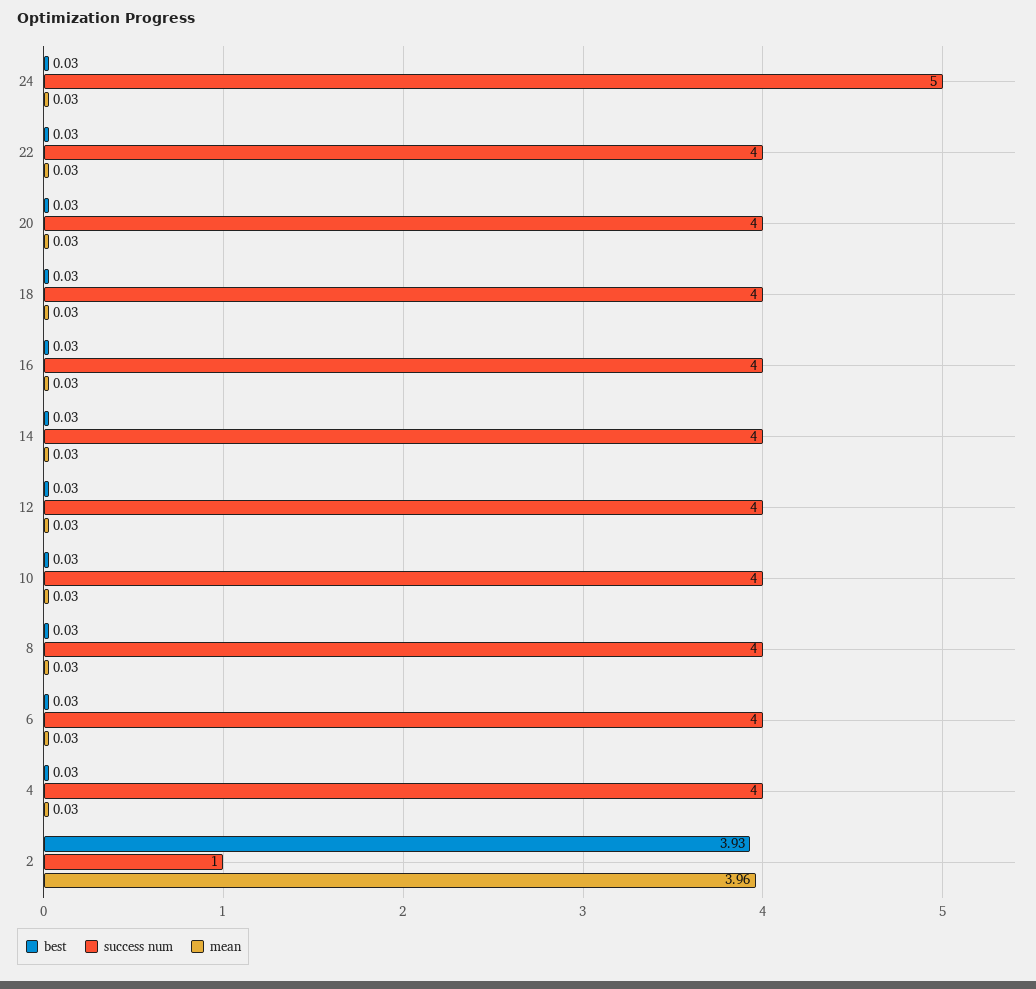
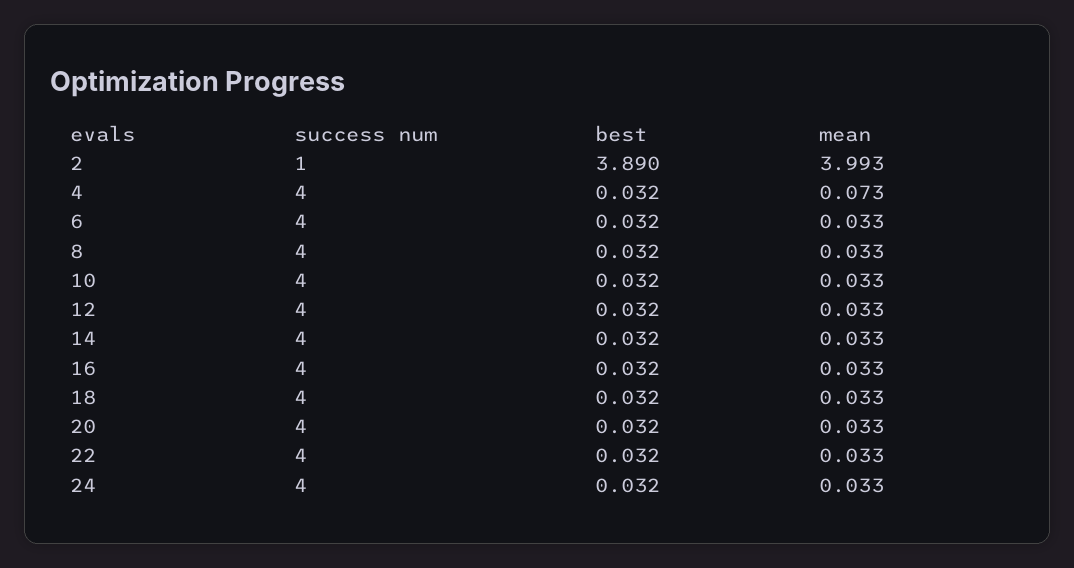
success num, 24: 5 -> 4
mean, 4: 0.03 -> 0.073
best, 2: 3.93 -> 3.89
mean, 2: 3.96 -> 3.993

